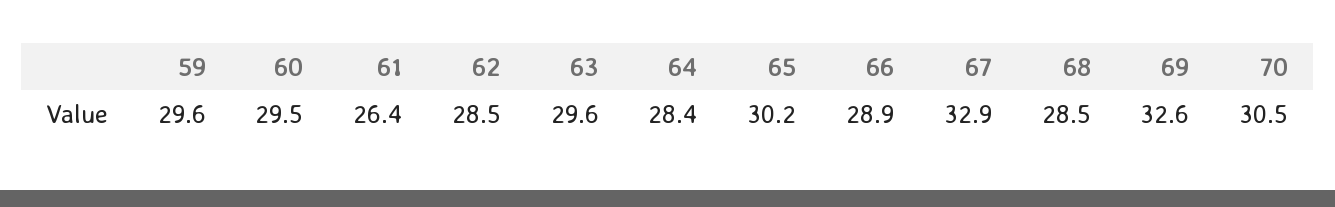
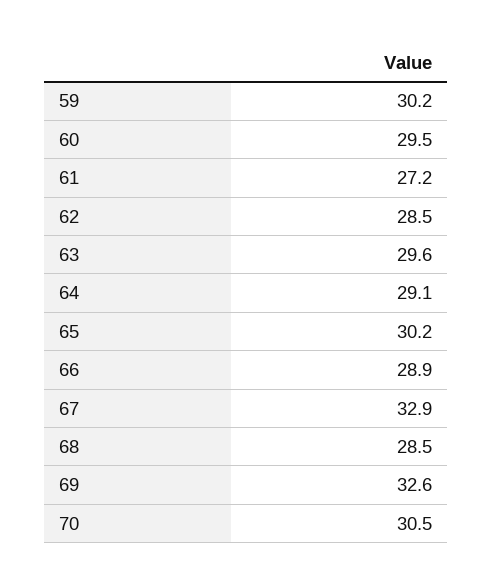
59: 29.6 -> 30.2
61: 26.4 -> 27.2
64: 28.4 -> 29.1

